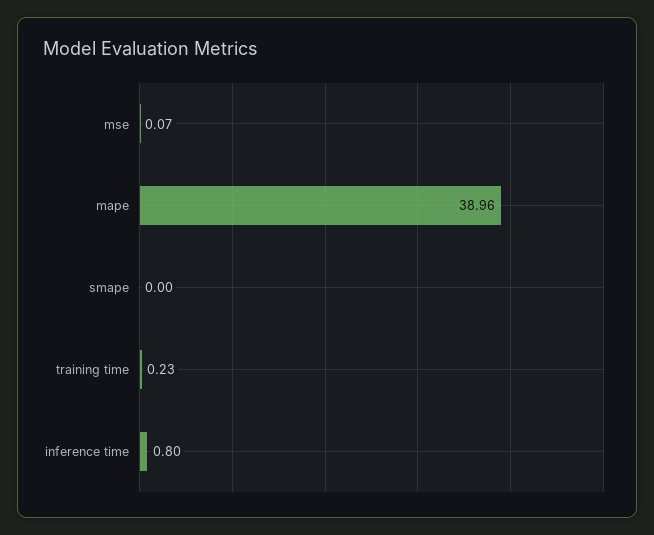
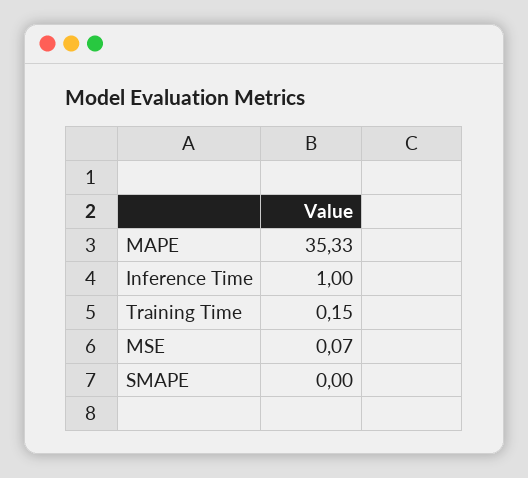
mape: 38.96 -> 35.33
training time: 0.23 -> 0.15
inference time: 0.8 -> 1

